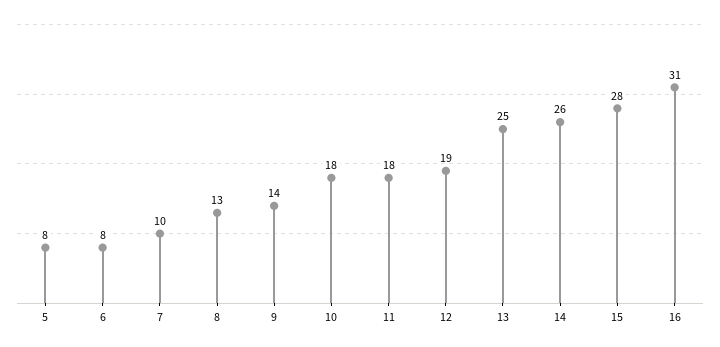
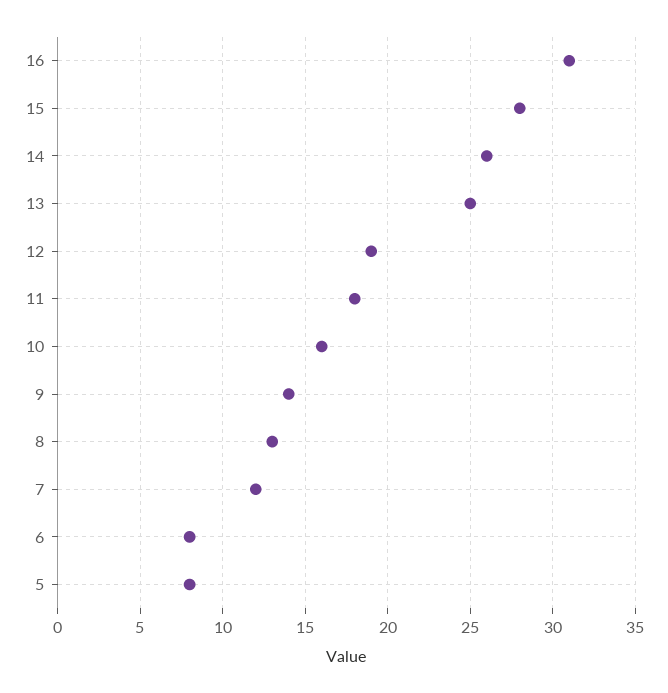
7: 10 -> 12
10: 18 -> 16

